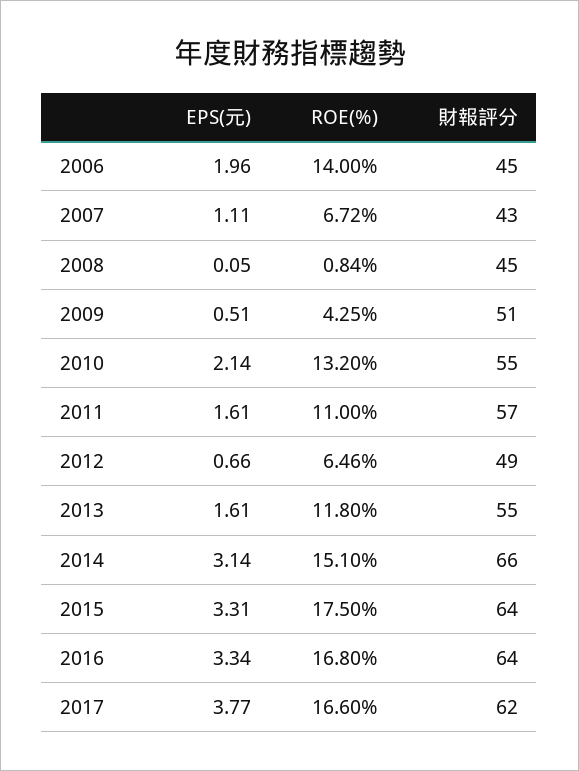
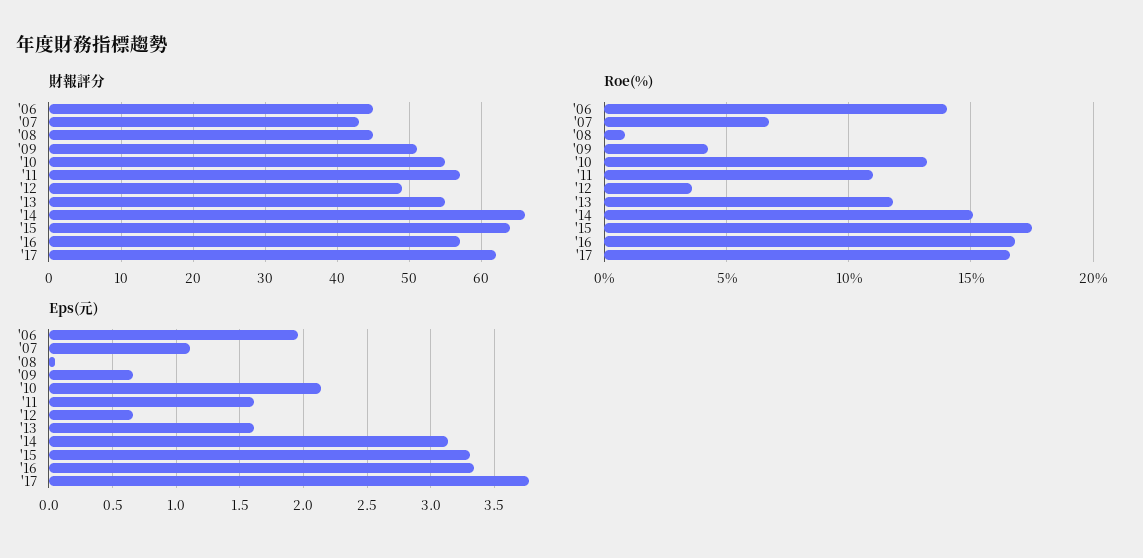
EPS(元), 2009: 0.51 -> 0.65
ROE(%), 2012: 6.46 -> 3.5
財報評分, 2016: 64 -> 57

